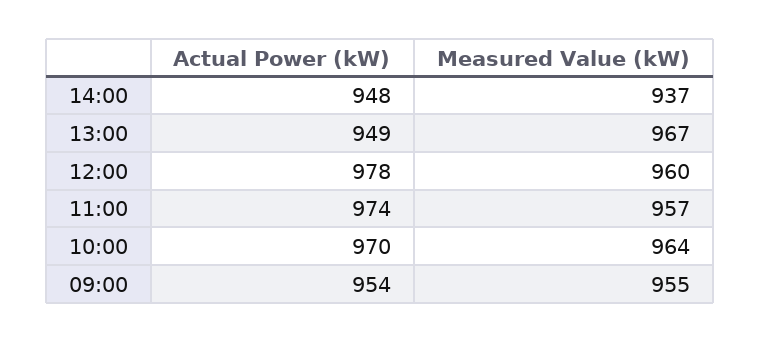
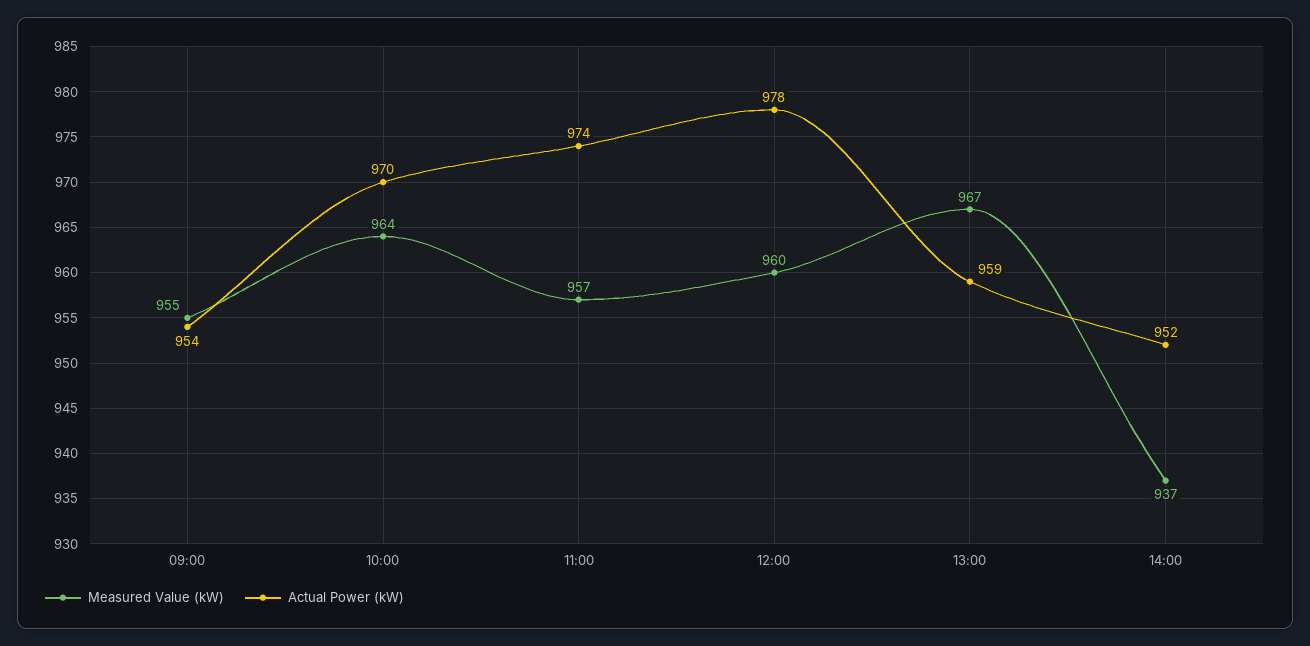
Actual Power (kW), 14:00: 948 -> 952
Actual Power (kW), 13:00: 949 -> 959

